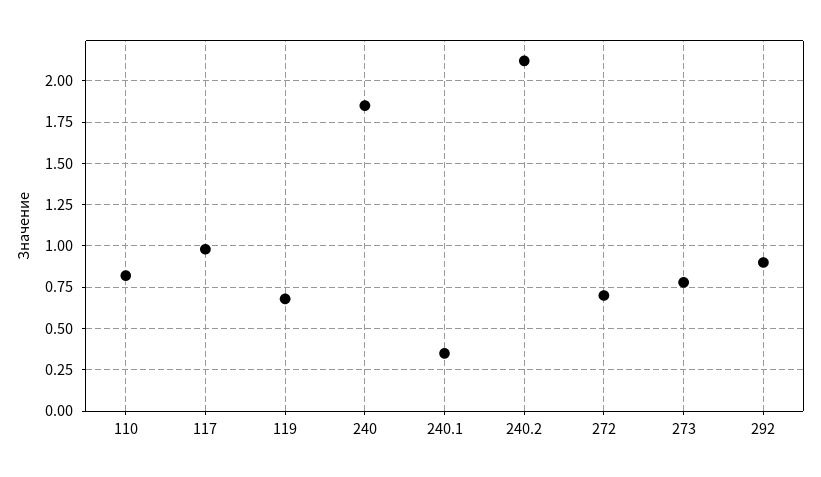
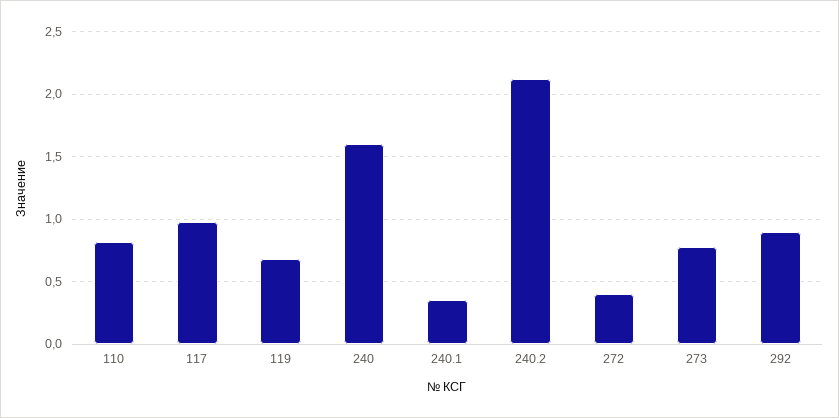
240: 1.85 -> 1.6
272: 0.7 -> 0.4

